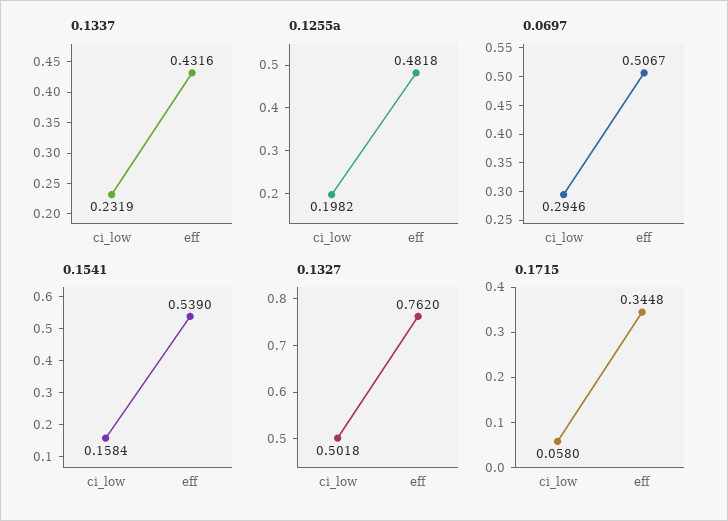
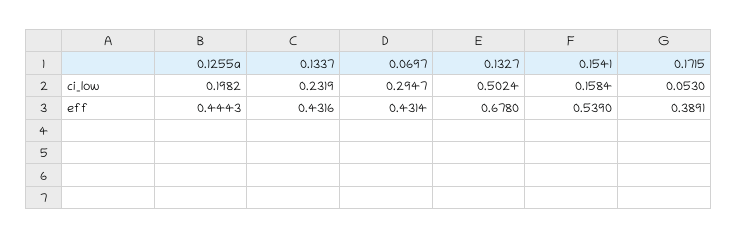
0.1255a, eff: 0.4818 -> 0.4443
0.0697, ci_low: 0.2946 -> 0.2947
0.0697, eff: 0.5067 -> 0.4314
0.1327, ci_low: 0.5018 -> 0.5024
0.1327, eff: 0.762 -> 0.678
0.1715, ci_low: 0.058 -> 0.053
0.1715, eff: 0.3448 -> 0.3891

